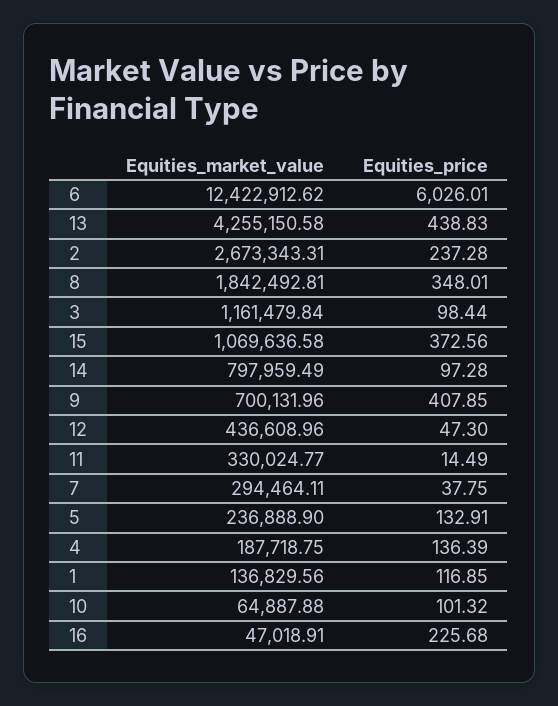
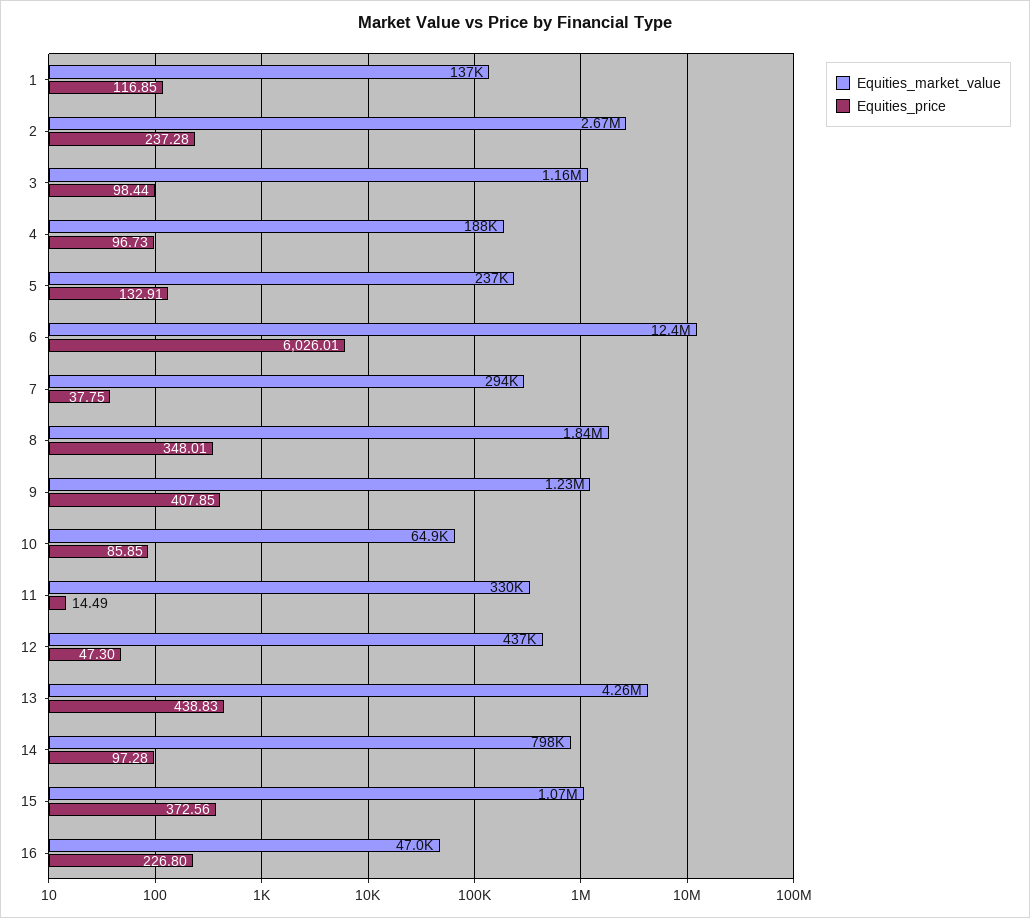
Equities_market_value, 9: 700131.96 -> 1230000
Equities_price, 4: 136.39 -> 96.73
Equities_price, 10: 101.32 -> 85.85
Equities_price, 16: 225.68 -> 226.8

